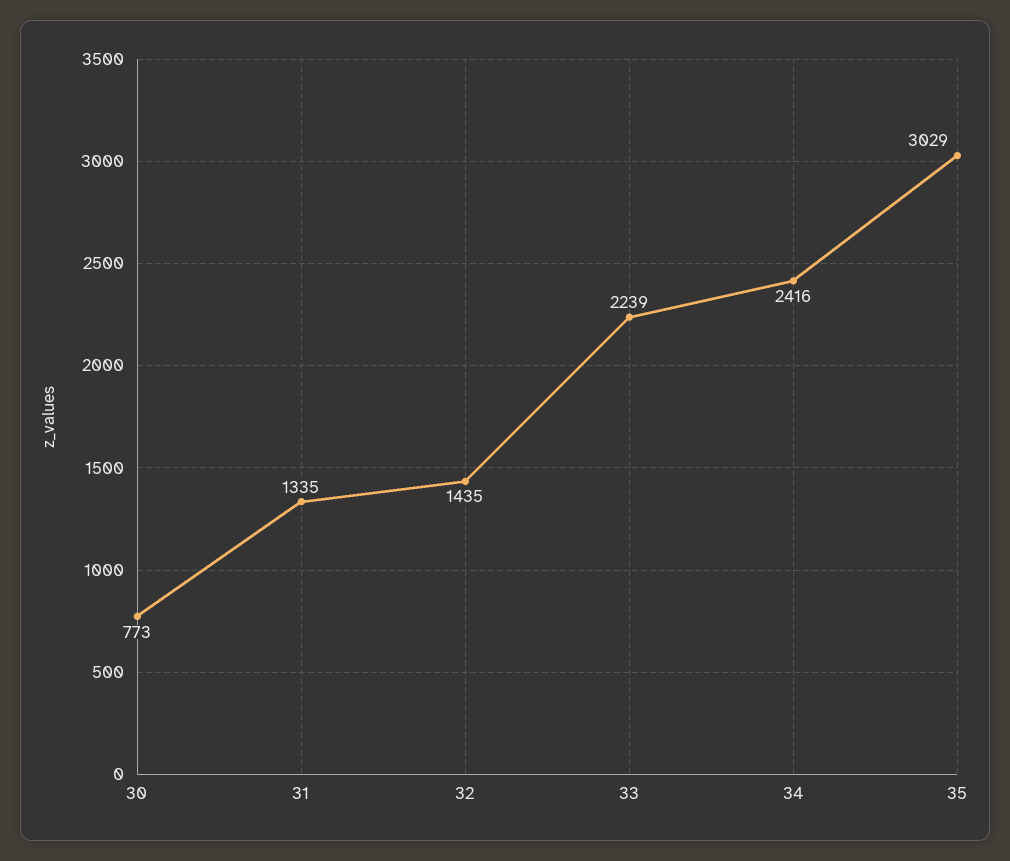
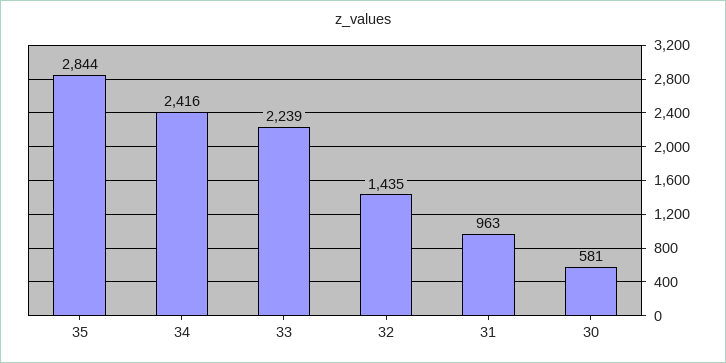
30: 773 -> 581
31: 1335 -> 963
35: 3029 -> 2844

